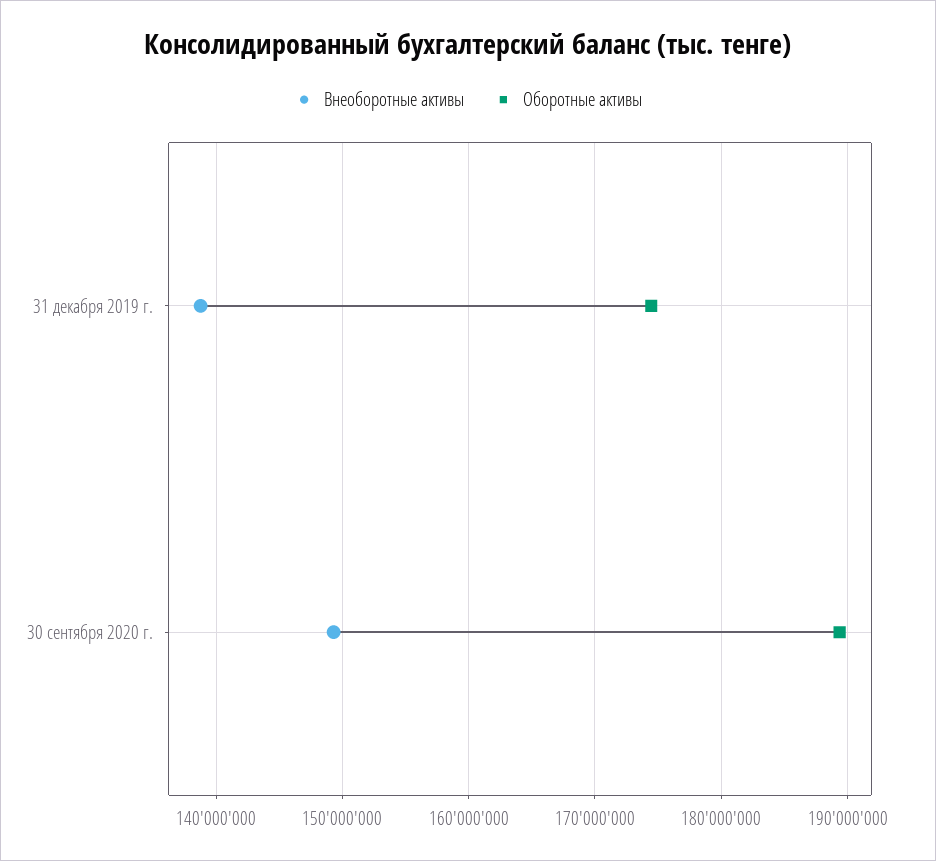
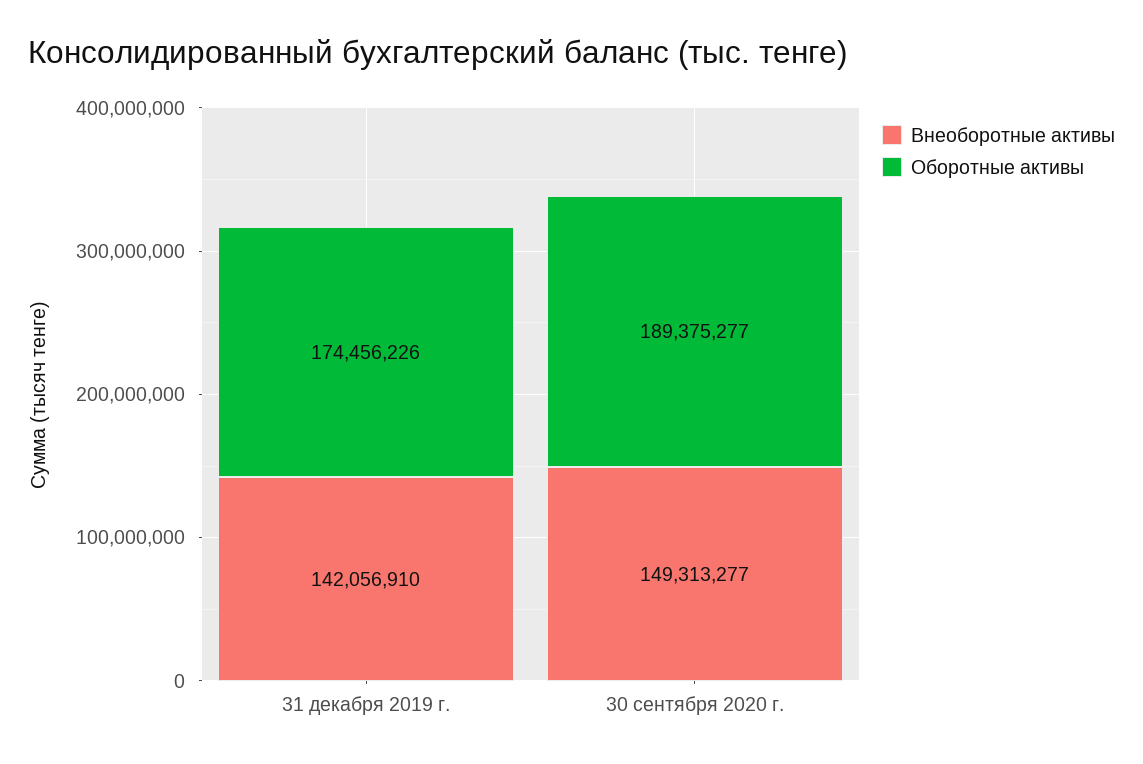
Внеоборотные активы, 31 декабря 2019 г.: 139000000 -> 142056910

